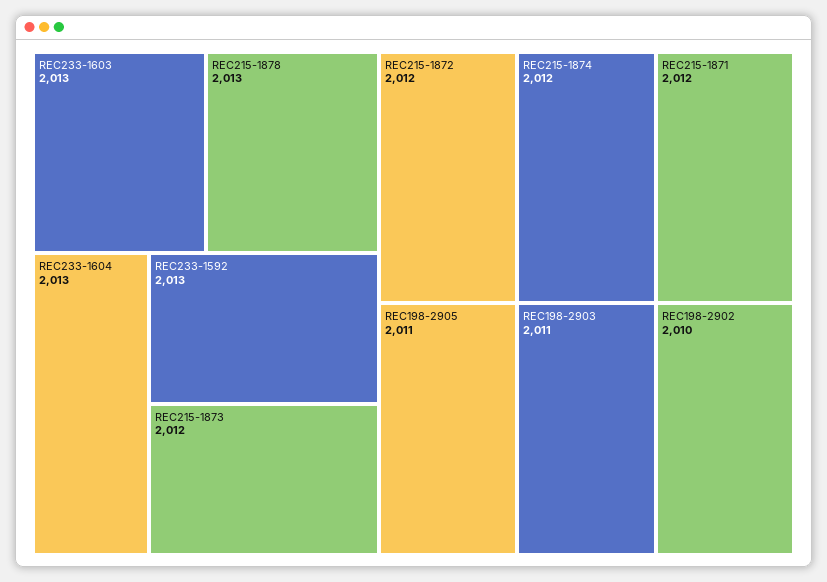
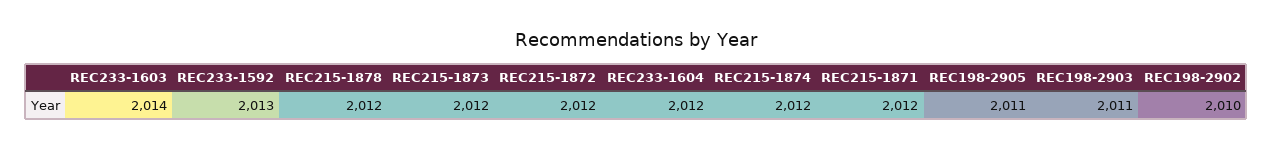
REC233-1603: 2013 -> 2014
REC215-1878: 2013 -> 2012
REC233-1604: 2013 -> 2012

